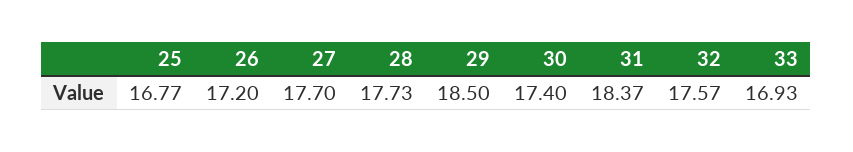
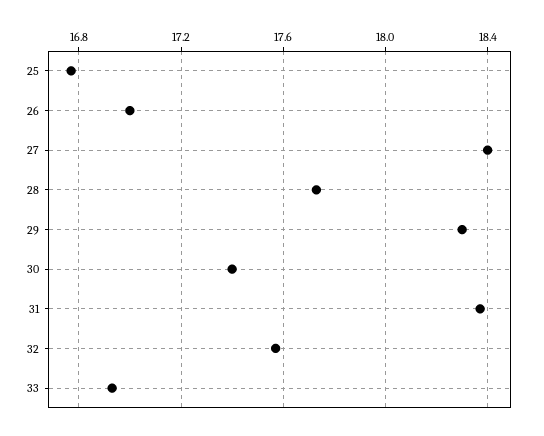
26: 17.2 -> 17
27: 17.7 -> 18.4
29: 18.5 -> 18.3

